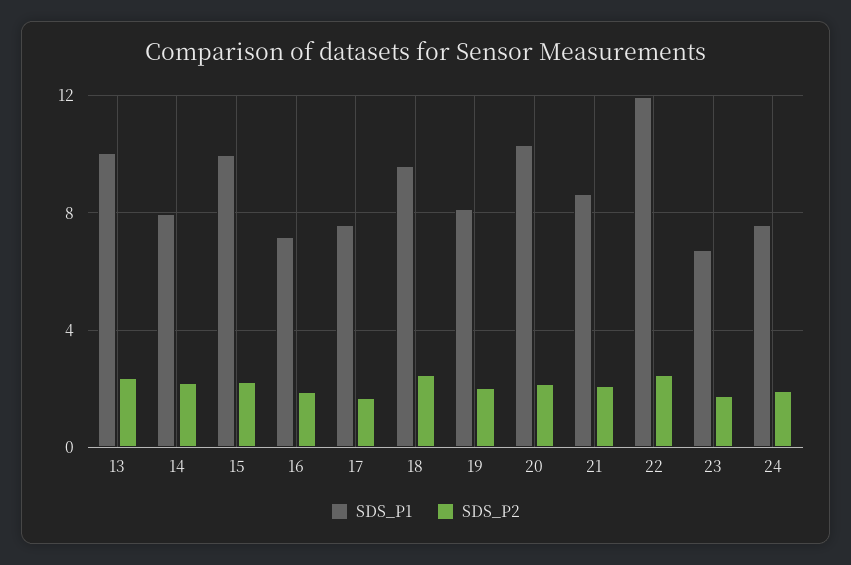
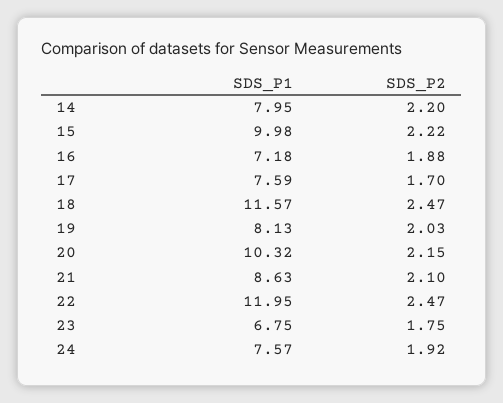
SDS_P1, 13: 10 -> none
SDS_P2, 13: 2.5 -> none
SDS_P1, 18: 9.5 -> 11.57

